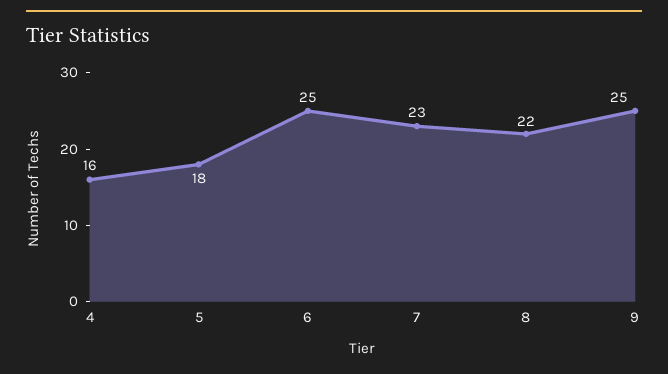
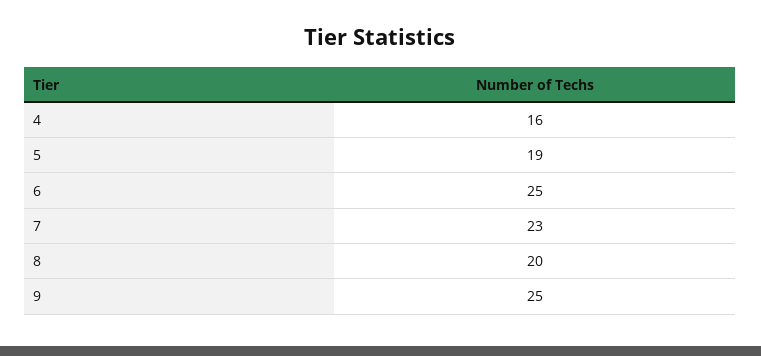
5: 18 -> 19
8: 22 -> 20

